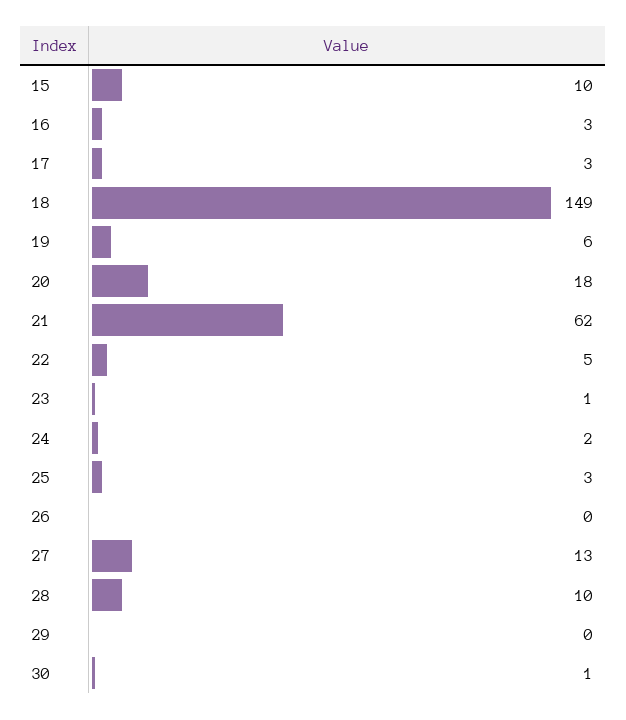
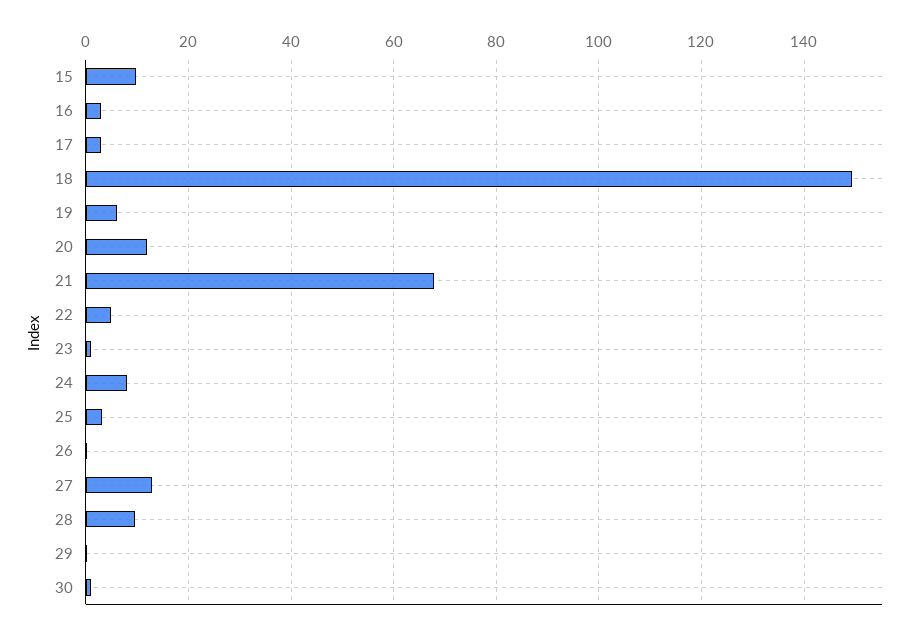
20: 18 -> 12
21: 62 -> 68
24: 2 -> 8

